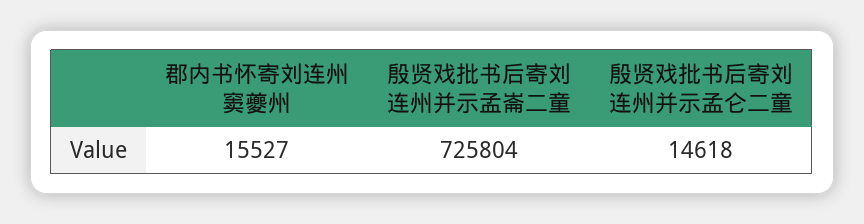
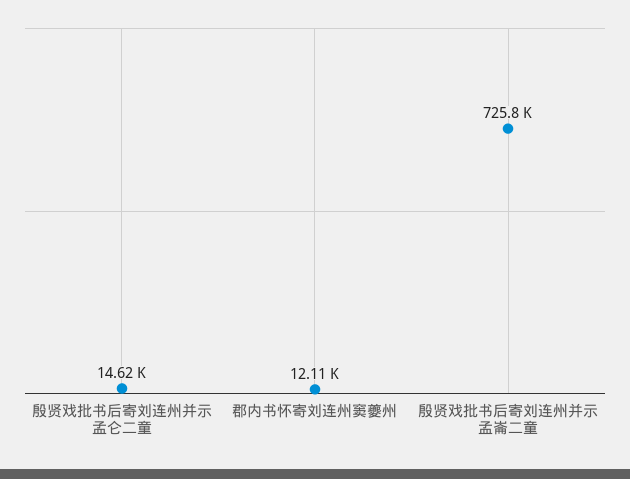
郡内书怀寄刘连州窦夔州: 15527 -> 12110

